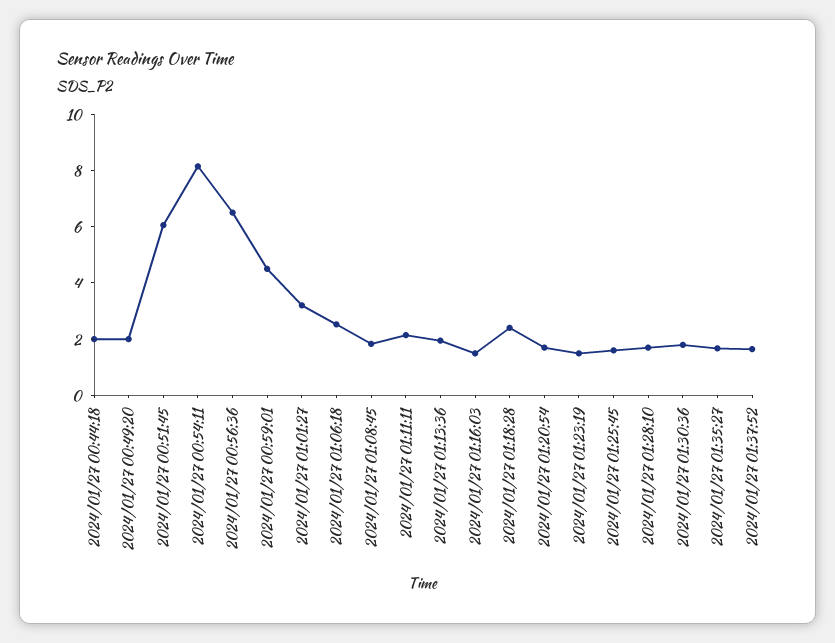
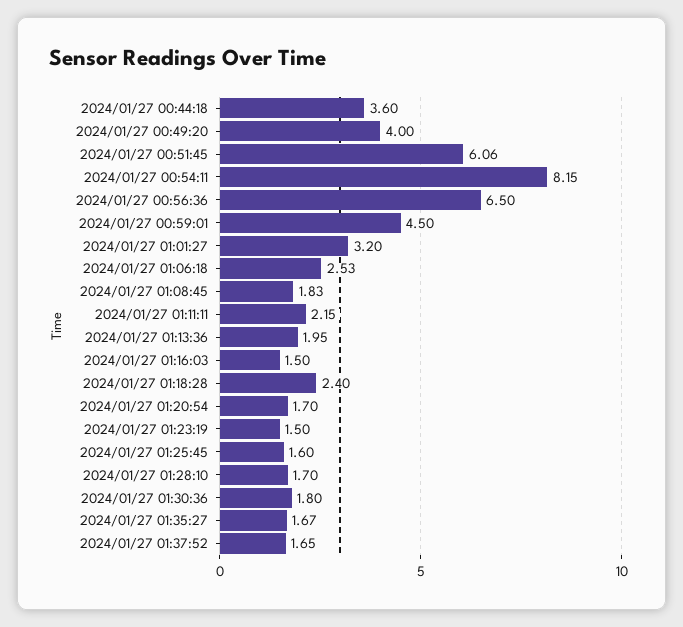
2024/01/27 00:44:18: 2 -> 3.6
2024/01/27 00:49:20: 2 -> 4

